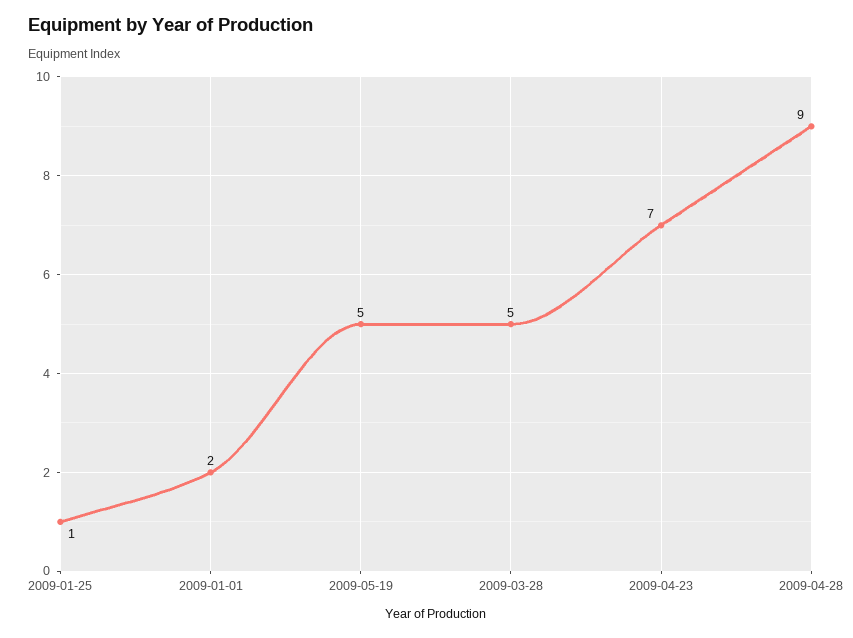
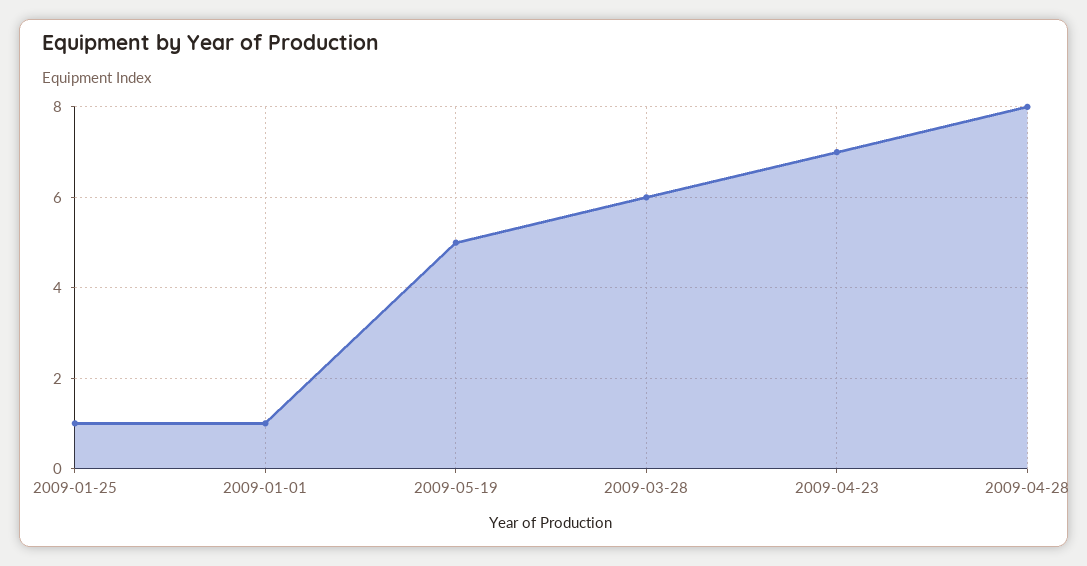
2009-01-01: 2 -> 1
2009-03-28: 5 -> 6
2009-04-28: 9 -> 8

